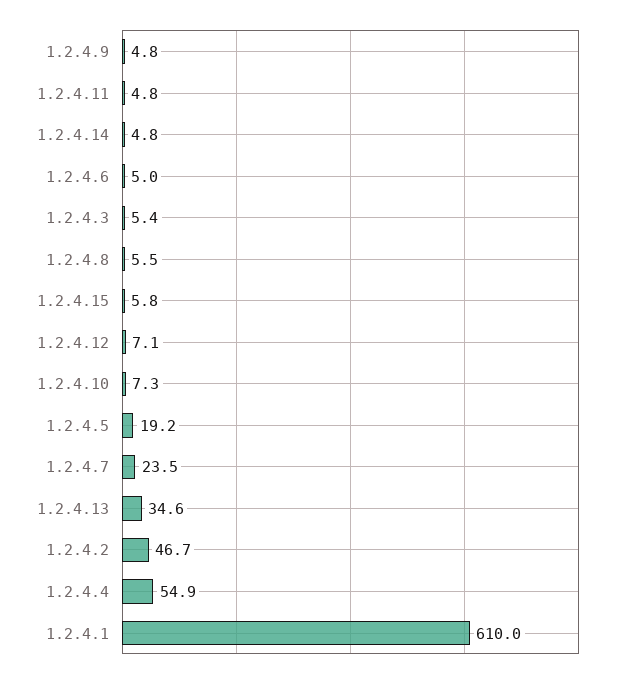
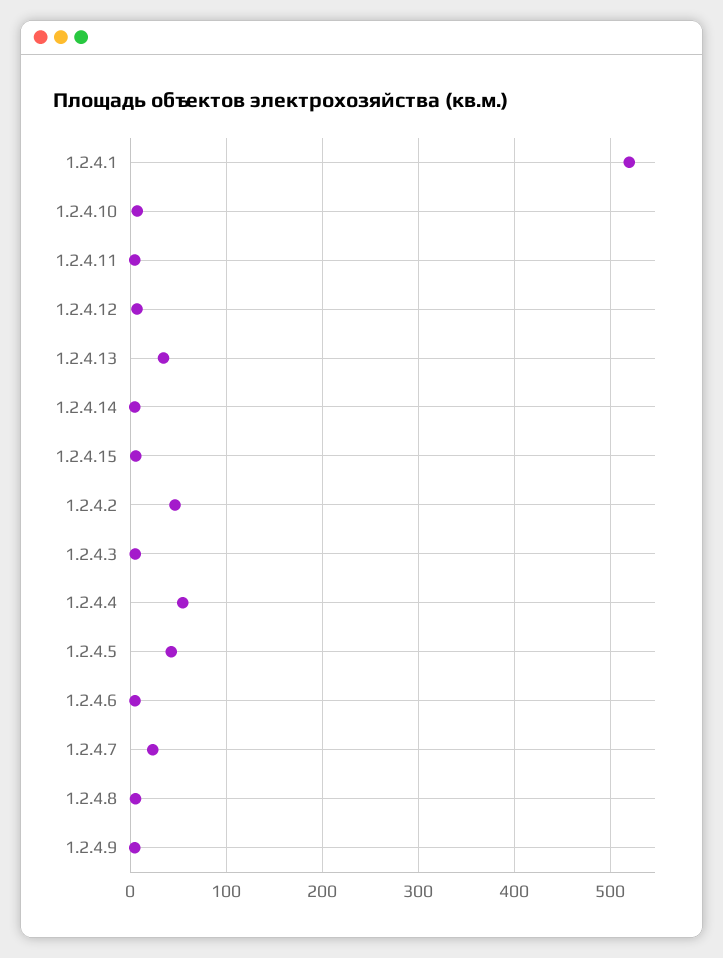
1.2.4.5: 19.2 -> 40
1.2.4.1: 610 -> 520

